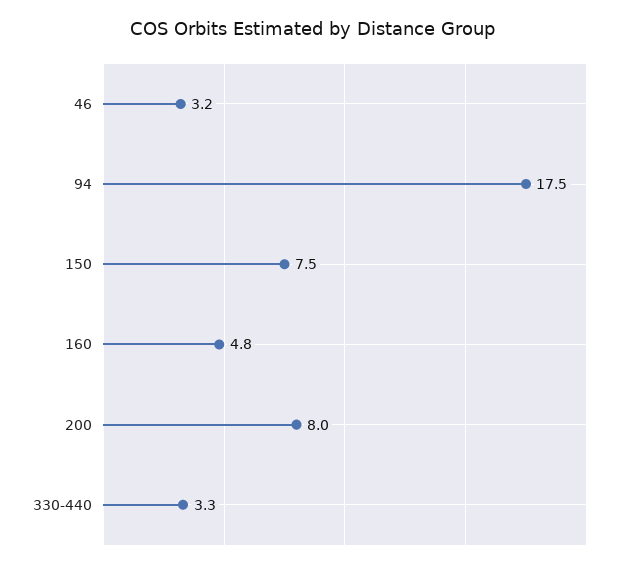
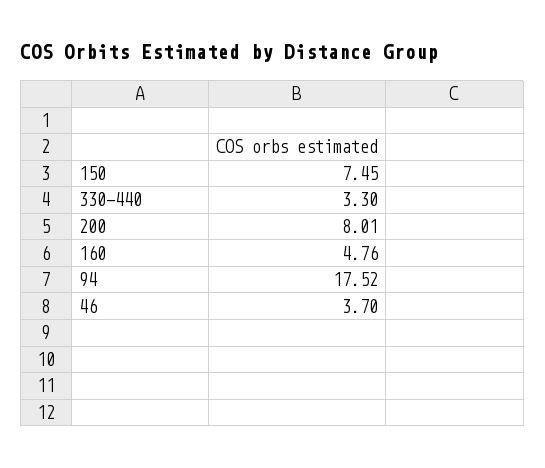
46: 3.2 -> 3.7

